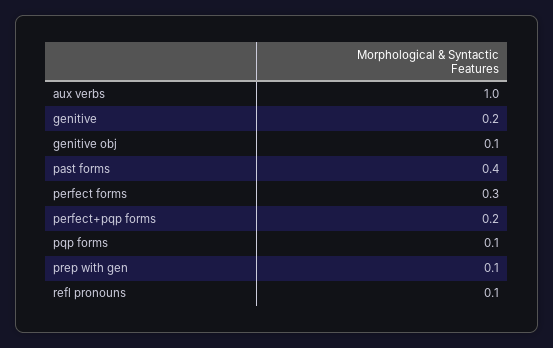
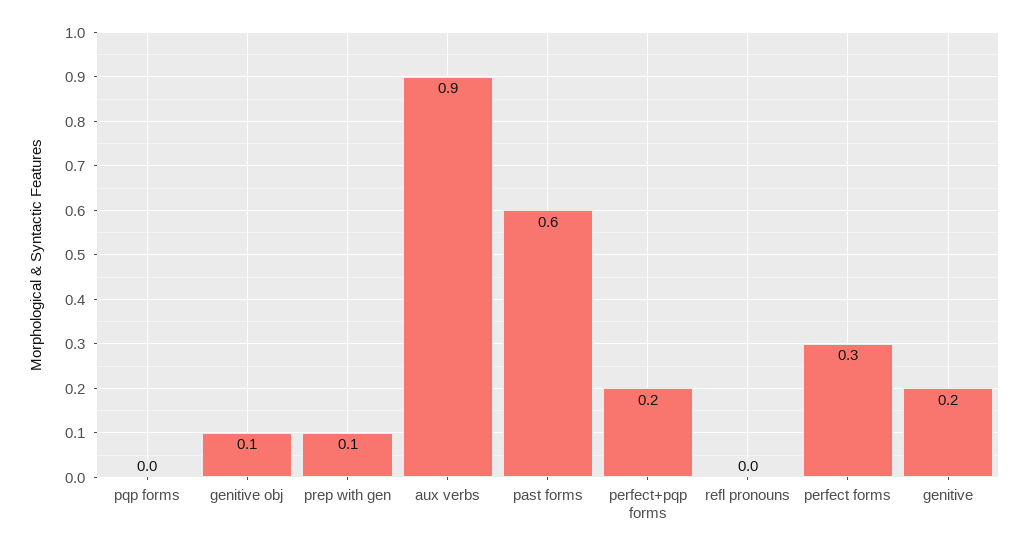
aux verbs: 1 -> 0.9
past forms: 0.4 -> 0.6
pqp forms: 0.1 -> 0
refl pronouns: 0.1 -> 0

